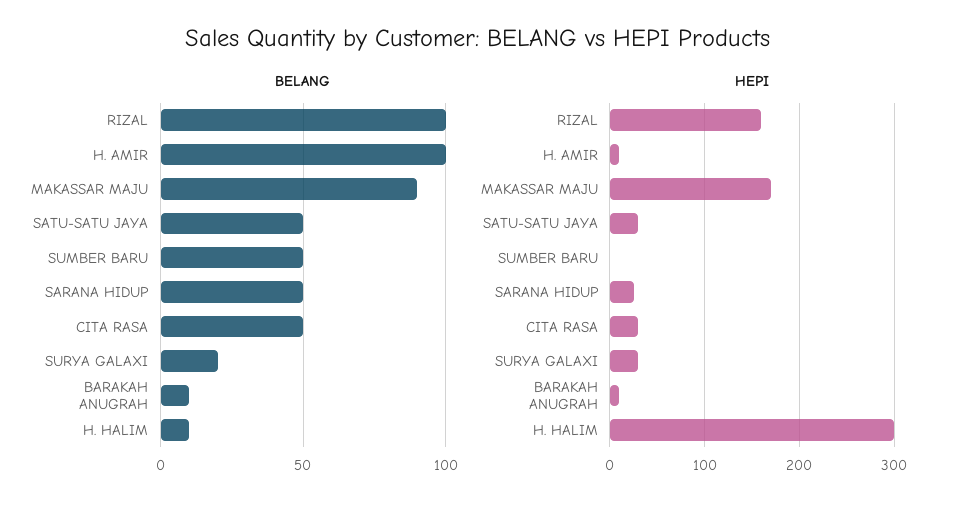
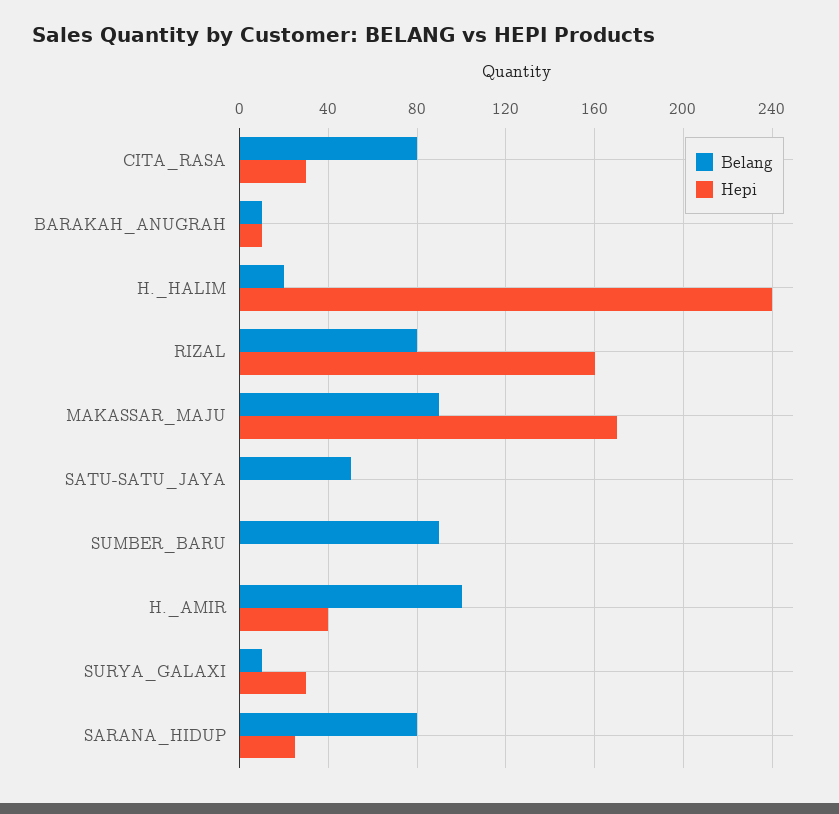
BELANG, RIZAL: 100 -> 80
BELANG, SUMBER BARU: 50 -> 90
BELANG, SARANA HIDUP: 50 -> 80
BELANG, CITA RASA: 50 -> 80
BELANG, SURYA GALAXI: 20 -> 10
BELANG, H. HALIM: 10 -> 20
HEPI, H. AMIR: 10 -> 40
HEPI, SATU-SATU JAYA: 30 -> 0
HEPI, H. HALIM: 300 -> 240

